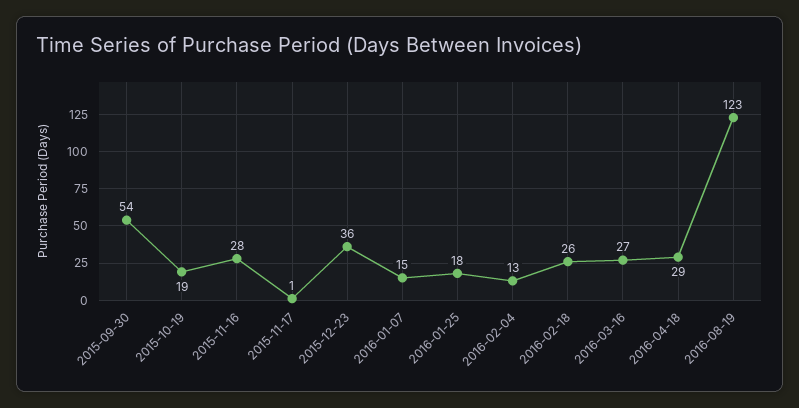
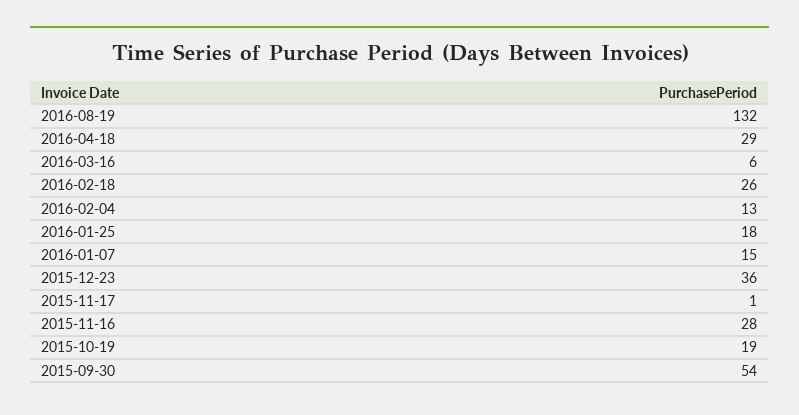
2016-03-16: 27 -> 6
2016-08-19: 123 -> 132

